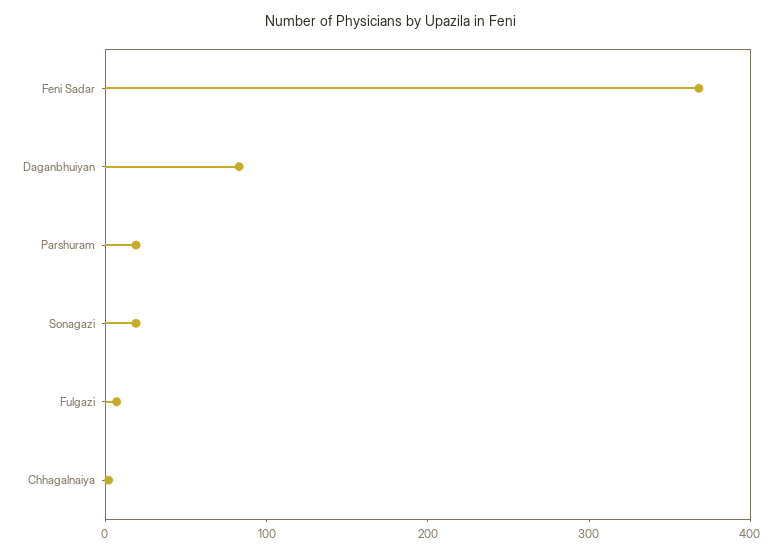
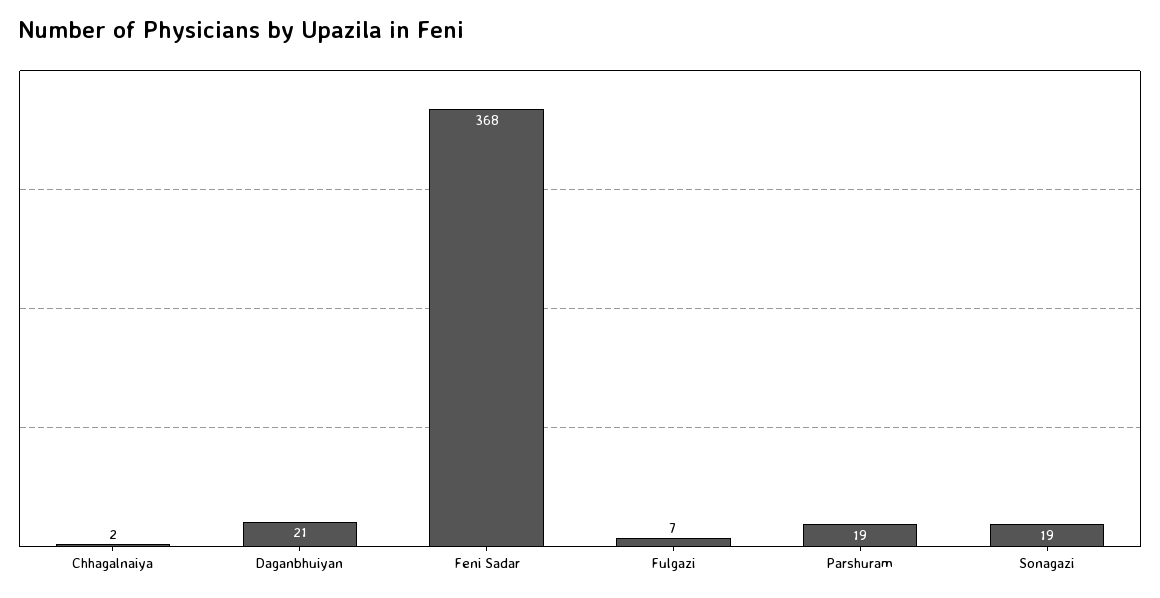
Daganbhuiyan: 80 -> 21

